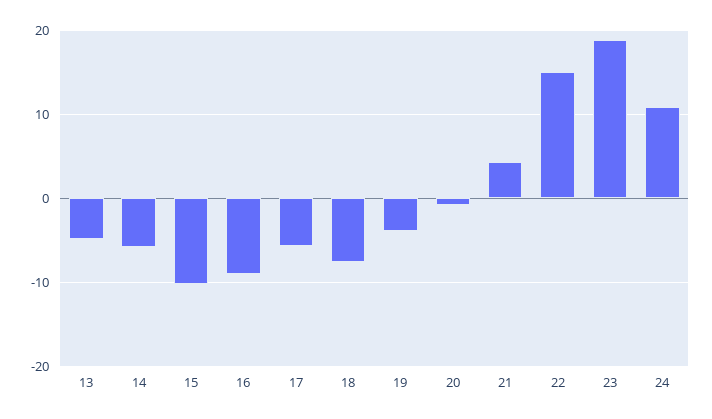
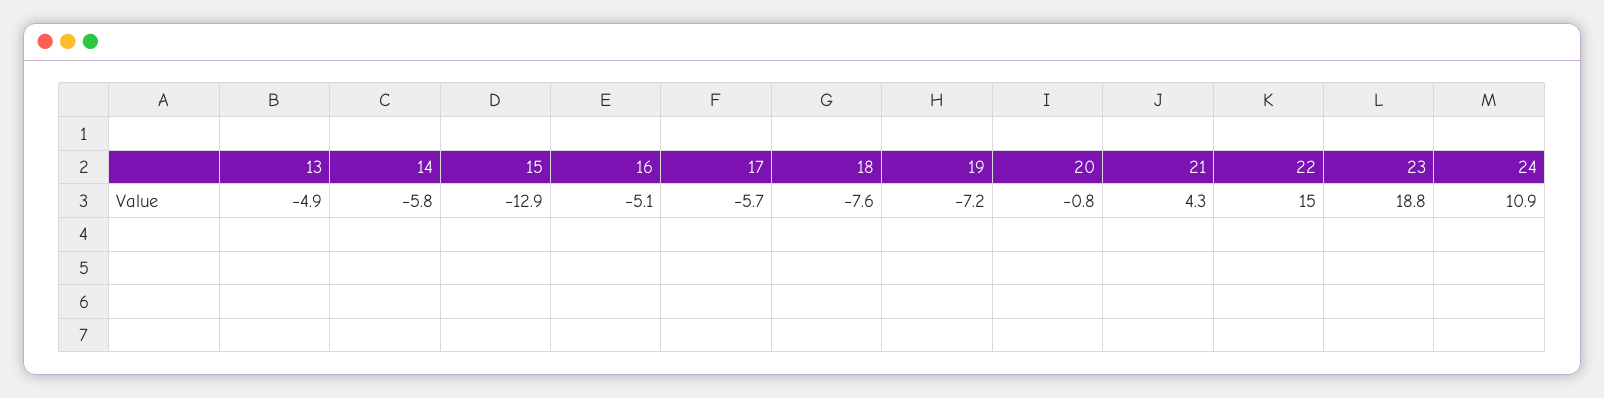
15: -10 -> -12.9
16: -9 -> -5.1
19: -4 -> -7.2

